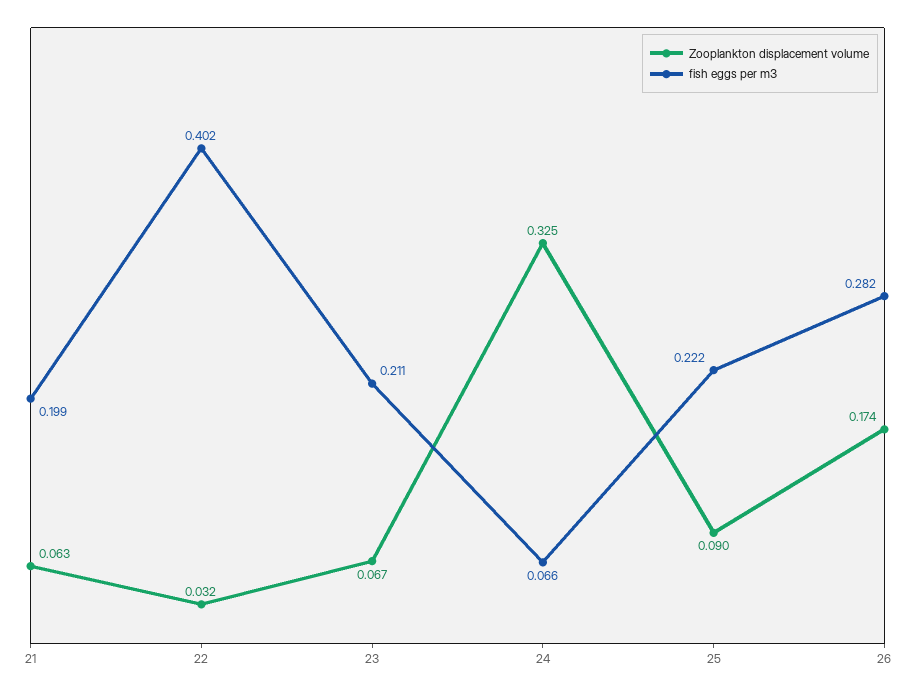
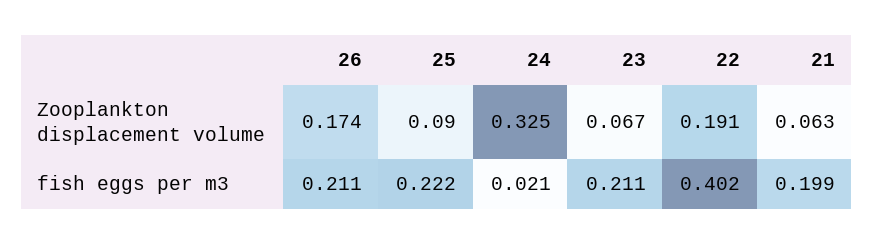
Zooplankton displacement volume, 22: 0.032 -> 0.191
fish eggs per m3, 24: 0.066 -> 0.021
fish eggs per m3, 26: 0.282 -> 0.211

